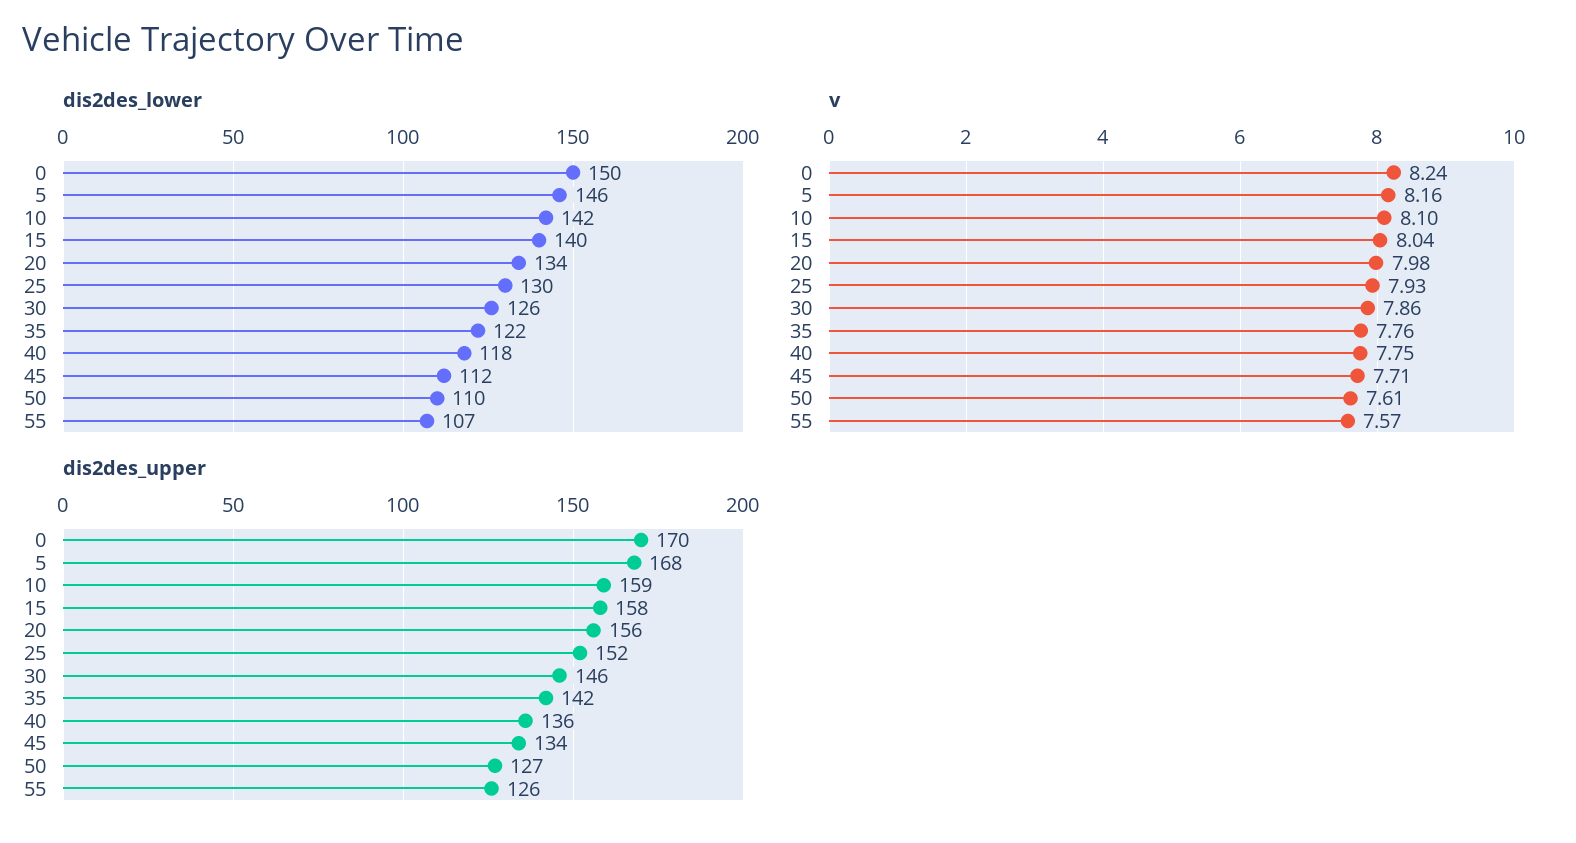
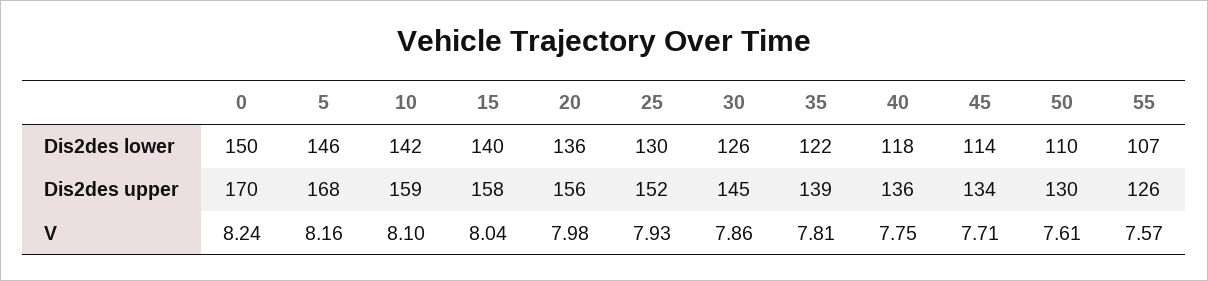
dis2des_lower, 20: 134 -> 136
dis2des_lower, 45: 112 -> 114
v, 35: 7.76 -> 7.81
dis2des_upper, 30: 146 -> 145
dis2des_upper, 35: 142 -> 139
dis2des_upper, 50: 127 -> 130

